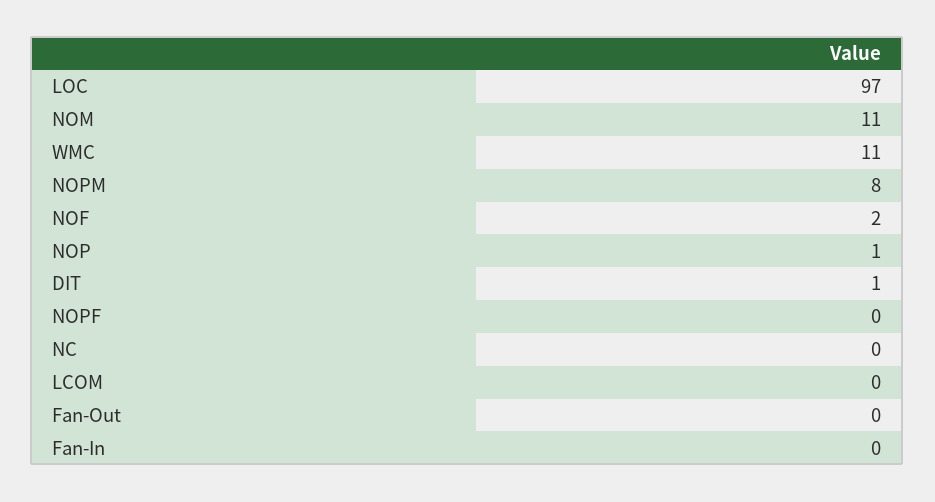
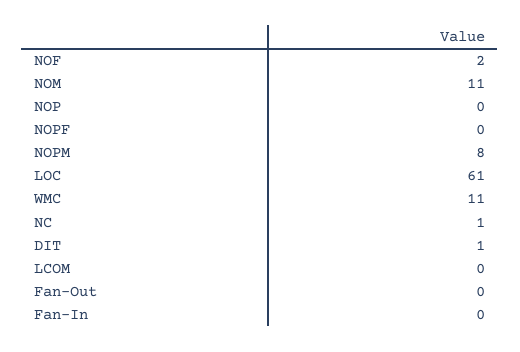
LOC: 97 -> 61
NOP: 1 -> 0
NC: 0 -> 1

